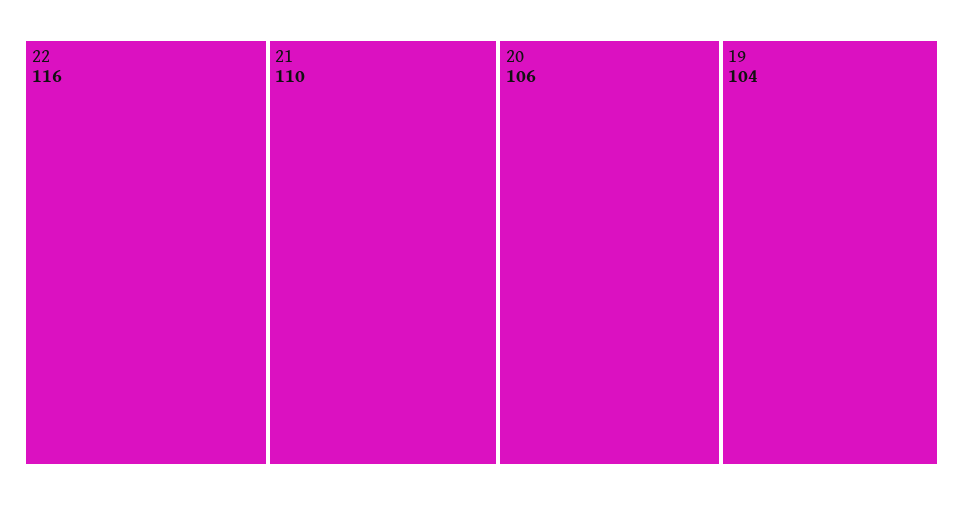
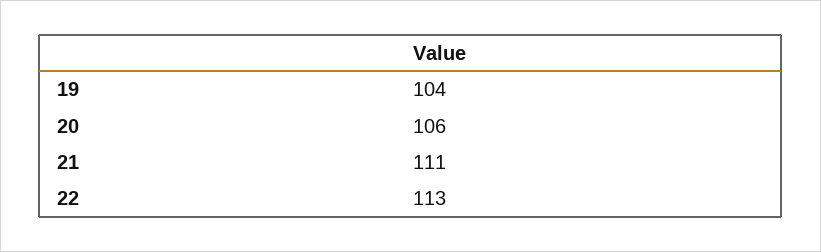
22: 116 -> 113
21: 110 -> 111

